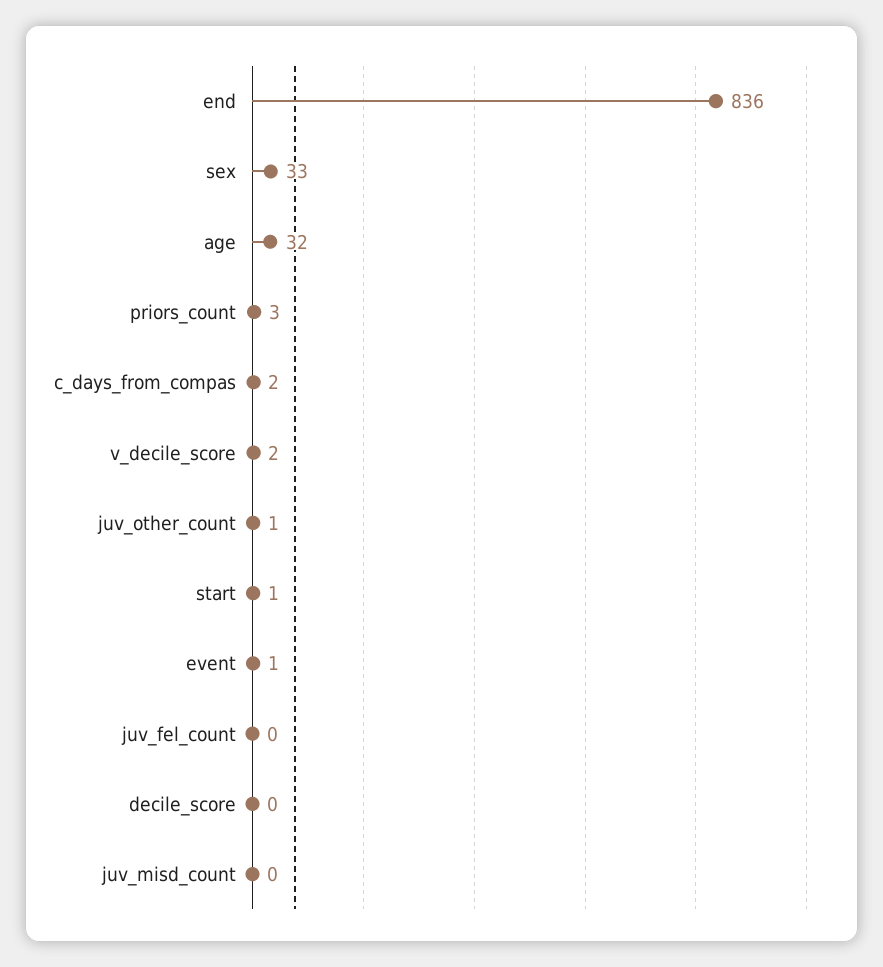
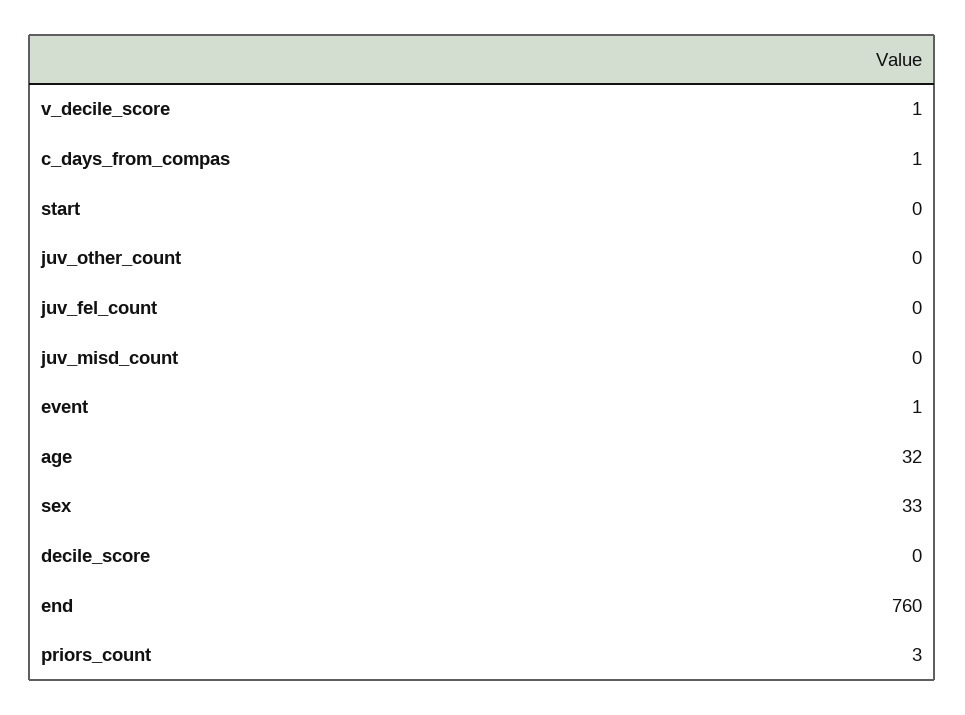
end: 836 -> 760
c_days_from_compas: 2 -> 1
v_decile_score: 2 -> 1
juv_other_count: 1 -> 0
start: 1 -> 0

